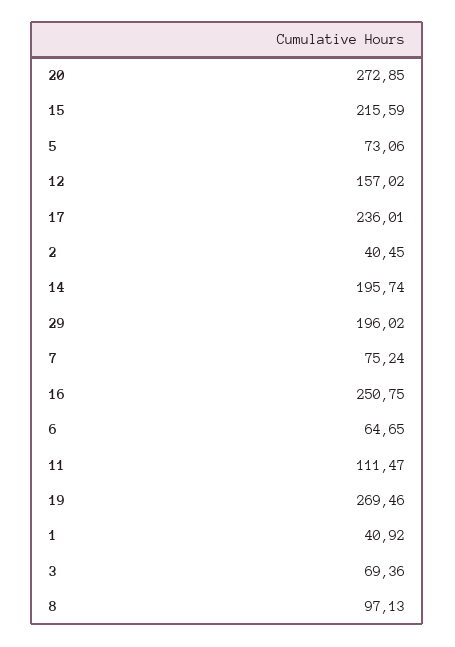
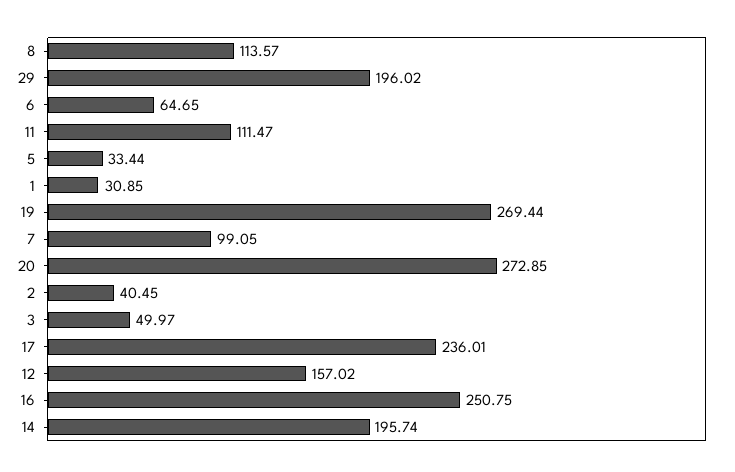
15: 215.59 -> none
5: 73.06 -> 33.44
7: 75.24 -> 99.05
19: 269.46 -> 269.44
1: 40.92 -> 30.85
3: 69.36 -> 49.97
8: 97.13 -> 113.57

